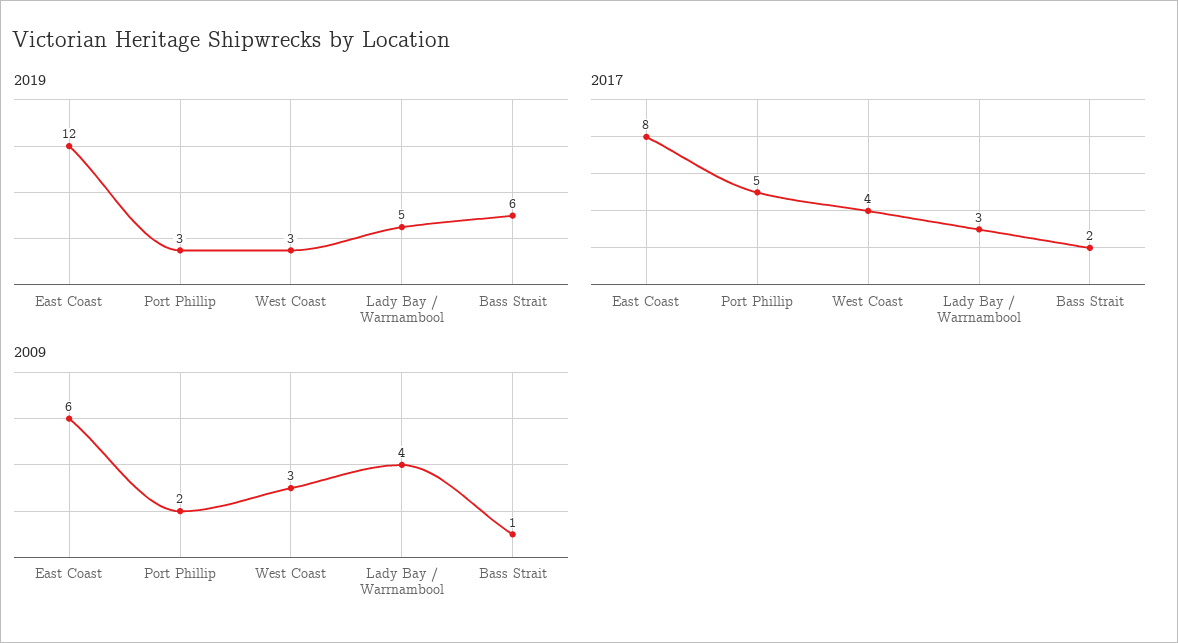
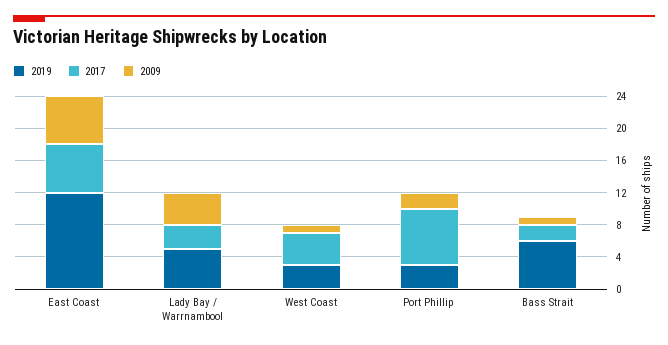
2017, East Coast: 8 -> 6
2017, Port Phillip: 5 -> 7
2009, West Coast: 3 -> 1

